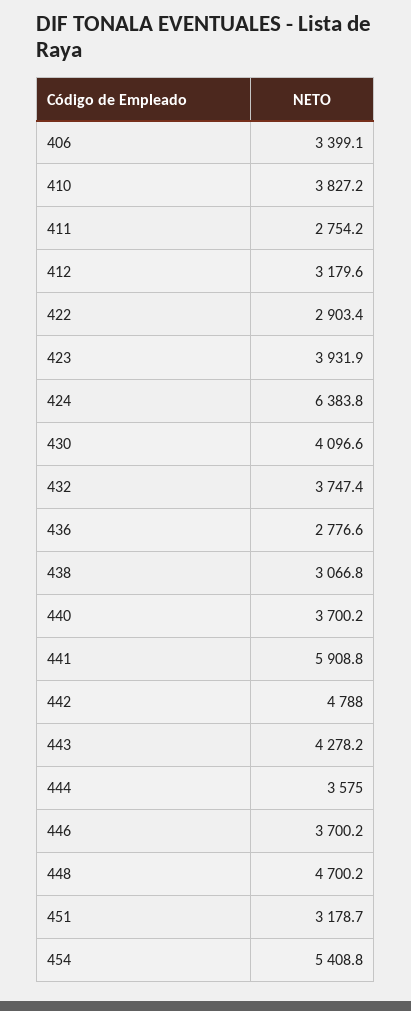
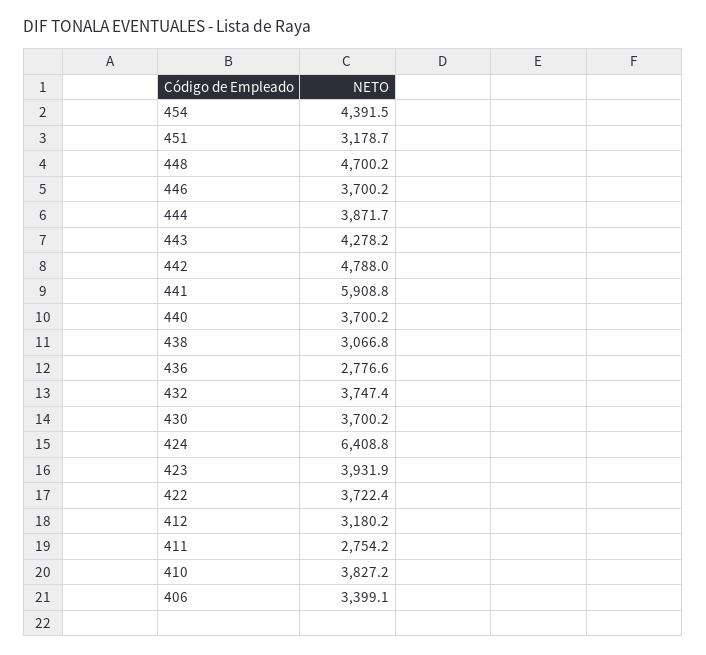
412: 3179.6 -> 3180.2
422: 2903.4 -> 3722.4
424: 6383.8 -> 6408.8
430: 4096.6 -> 3700.2
444: 3575 -> 3871.7
454: 5408.8 -> 4391.5

